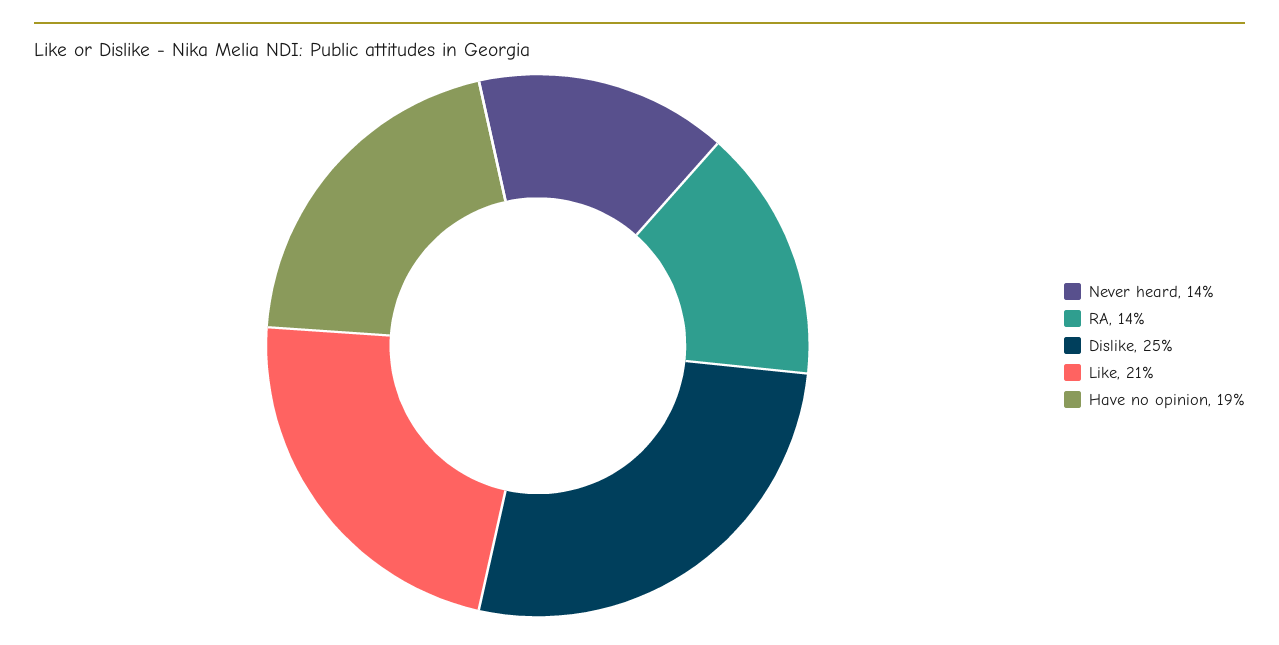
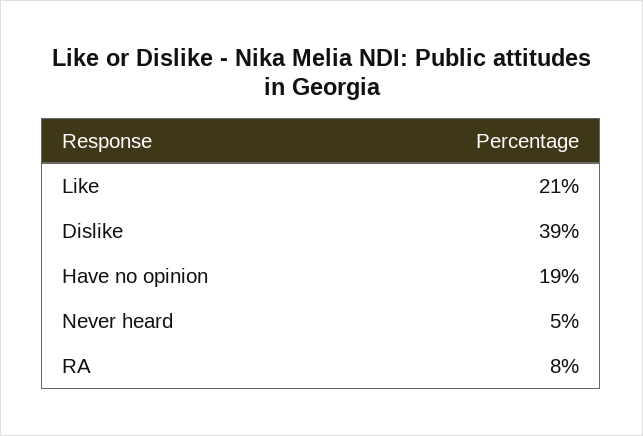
Never heard: 14 -> 5
RA: 14 -> 8
Dislike: 25 -> 39

